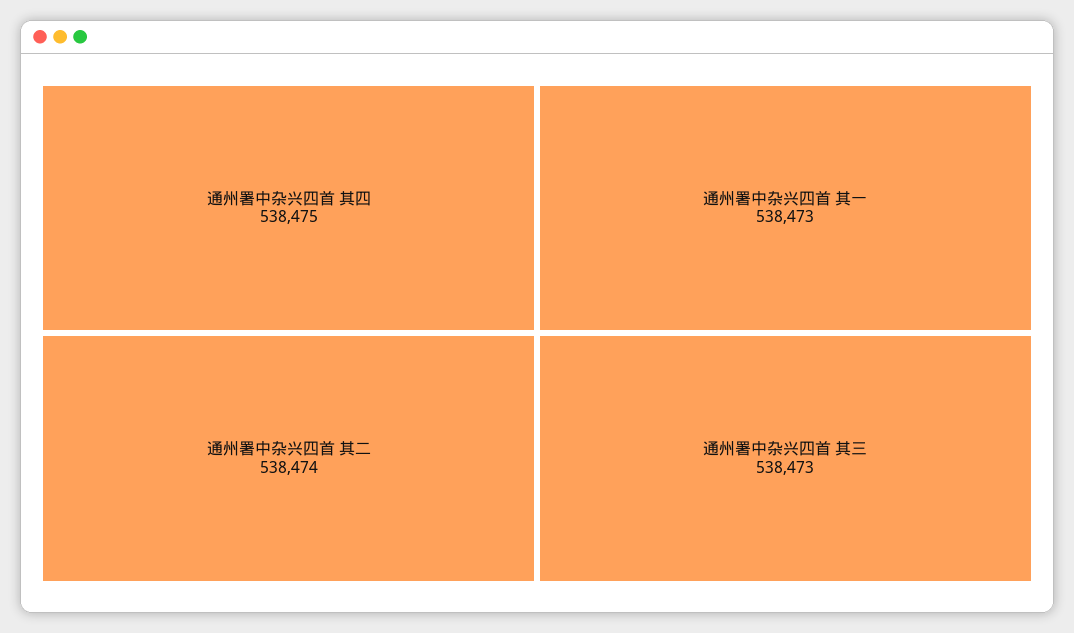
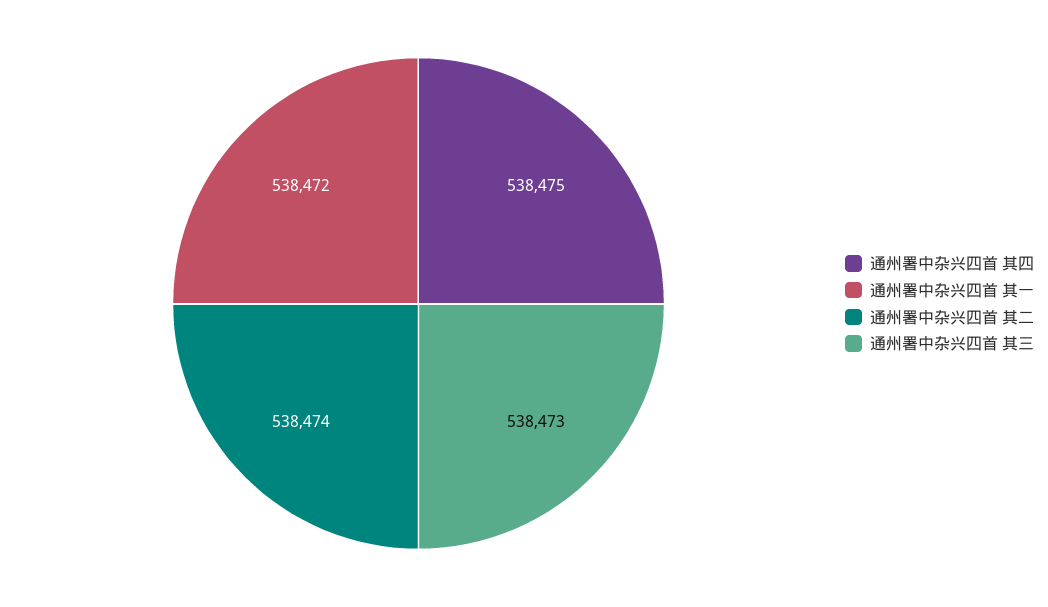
通州署中杂兴四首 其一: 538473 -> 538472

